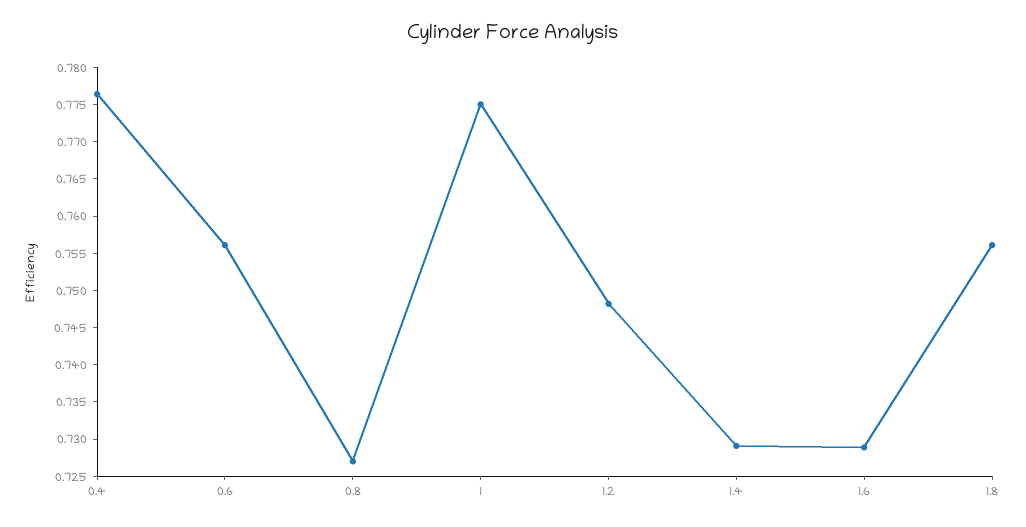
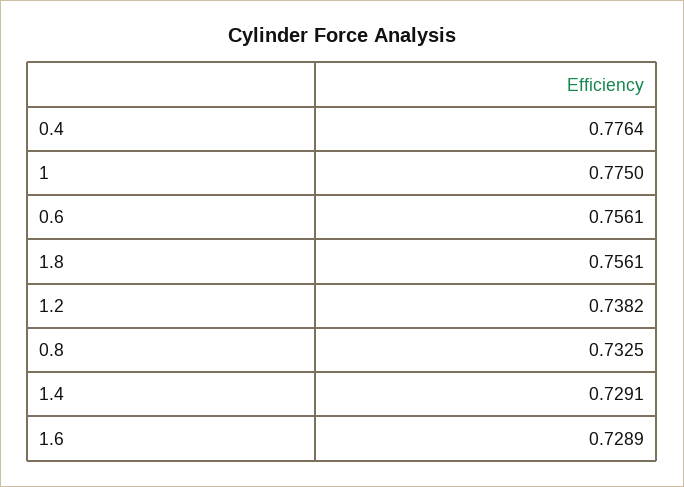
0.8: 0.7275 -> 0.7325
1.2: 0.7475 -> 0.7382

